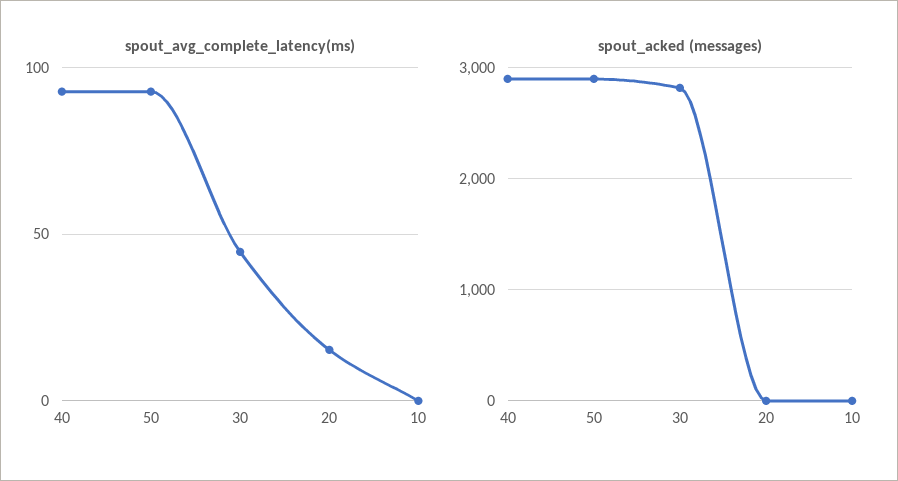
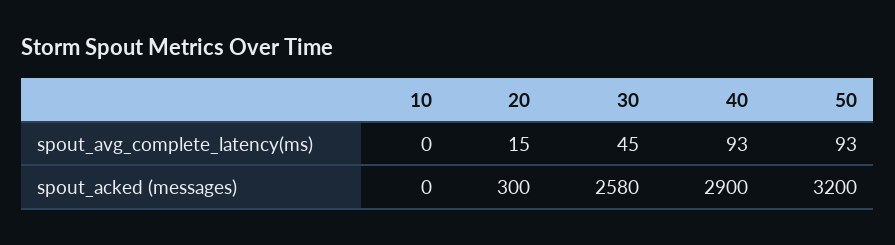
spout_acked (messages), 50: 2900 -> 3200
spout_acked (messages), 30: 2800 -> 2580
spout_acked (messages), 20: 0 -> 300

